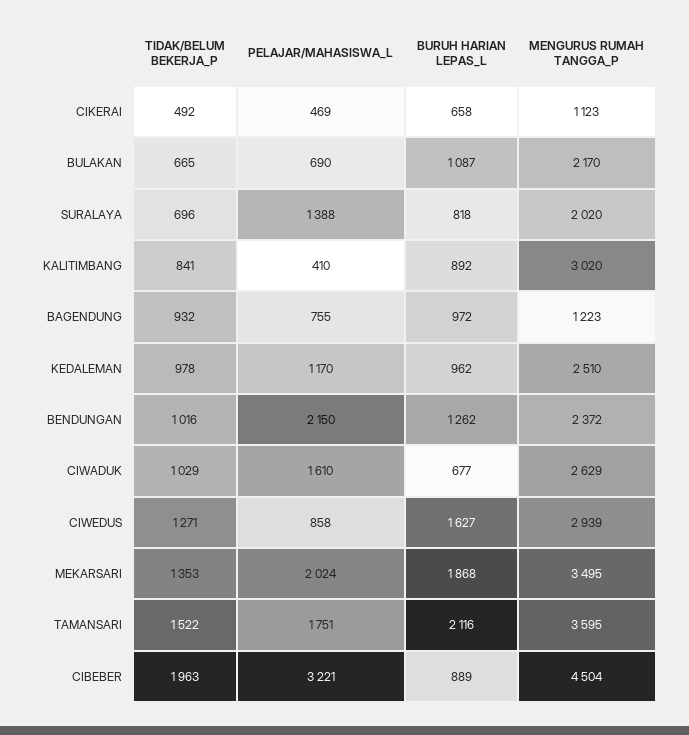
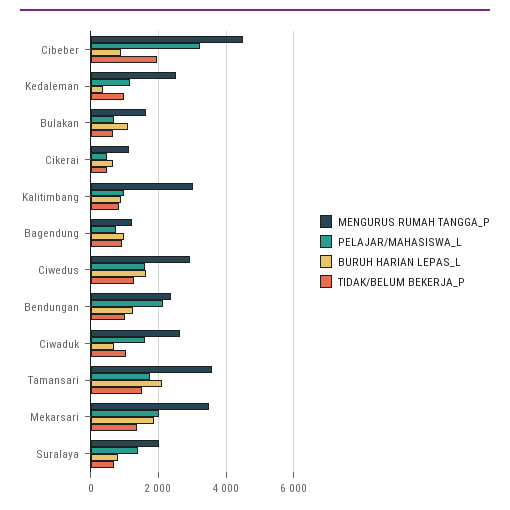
MENGURUS RUMAH TANGGA_P, BULAKAN: 2170 -> 1600
PELAJAR/MAHASISWA_L, KALITIMBANG: 410 -> 1000
BURUH HARIAN LEPAS_L, KEDALEMAN: 962 -> 400
PELAJAR/MAHASISWA_L, CIWEDUS: 858 -> 1600

